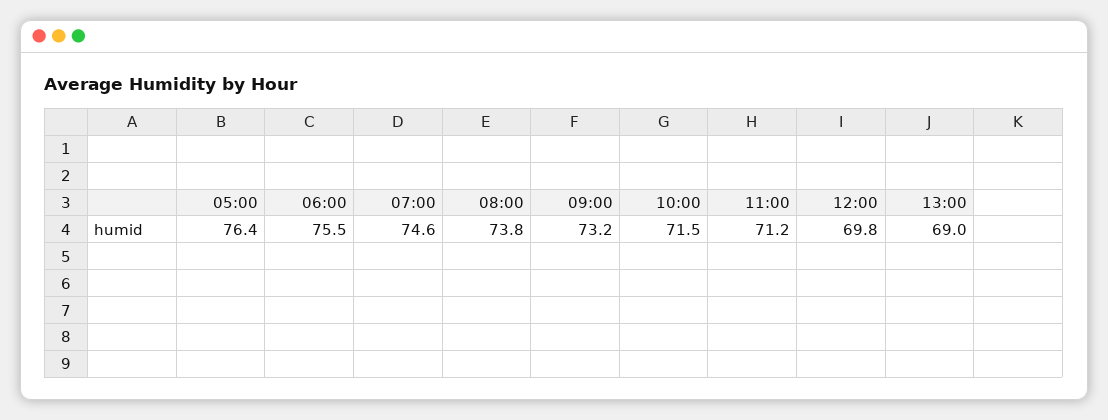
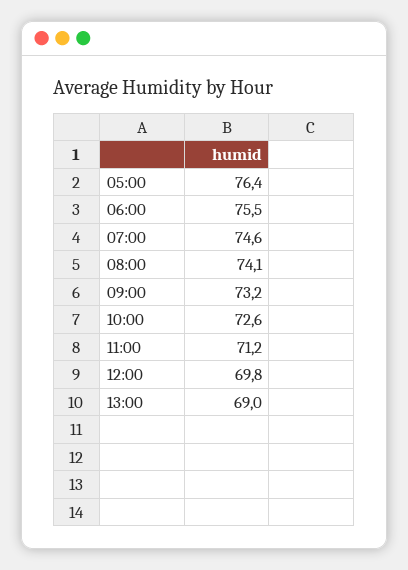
08:00: 73.8 -> 74.1
10:00: 71.5 -> 72.6

